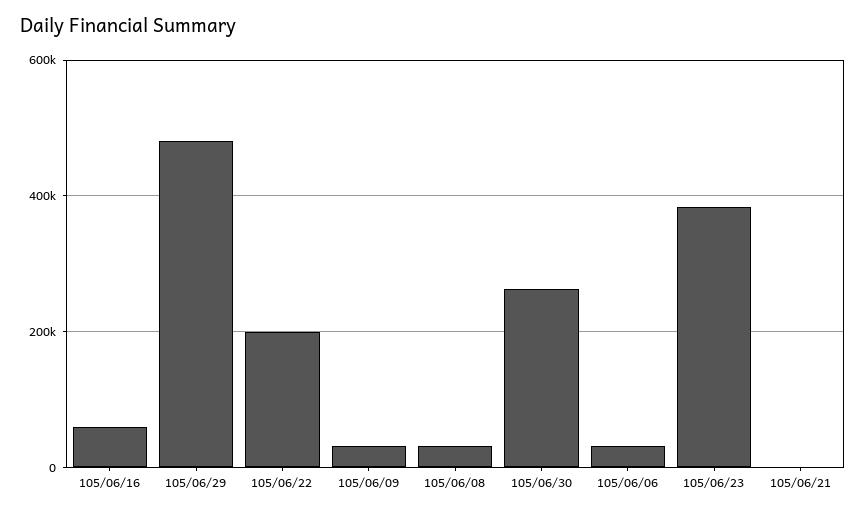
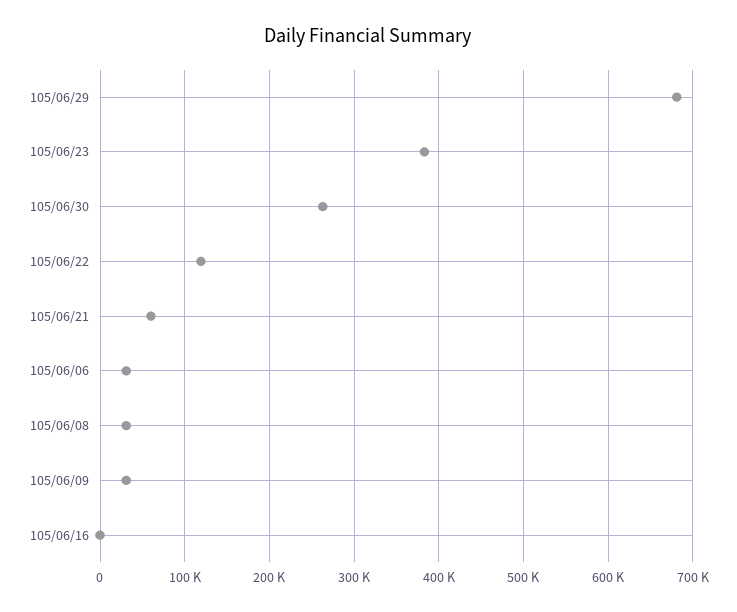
105/06/16: 60000 -> 0
105/06/29: 480000 -> 680000
105/06/22: 200000 -> 120000
105/06/21: 0 -> 60000

